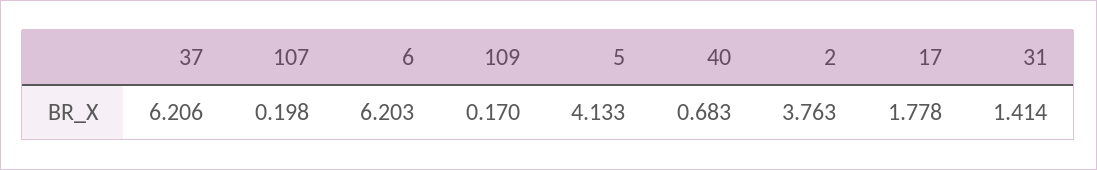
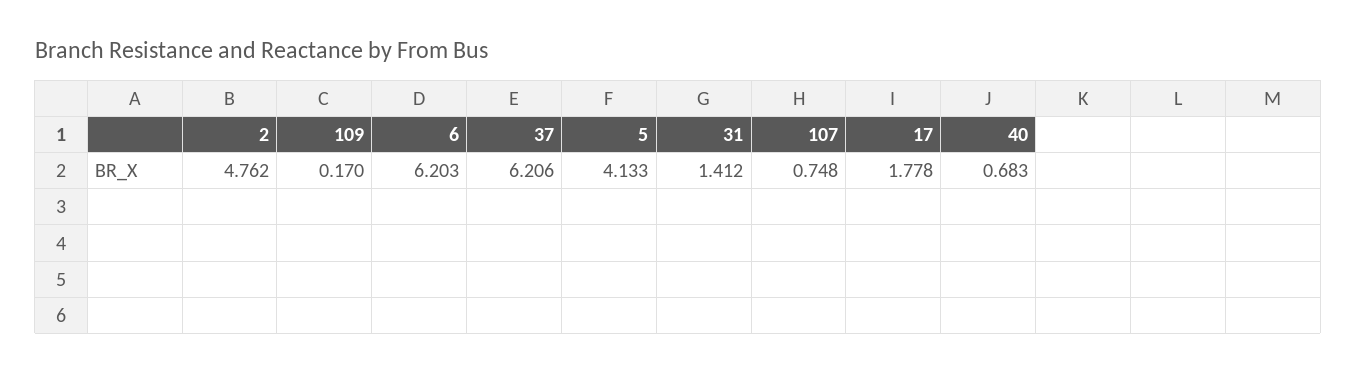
107: 0.198 -> 0.748
2: 3.763 -> 4.762
31: 1.414 -> 1.412

